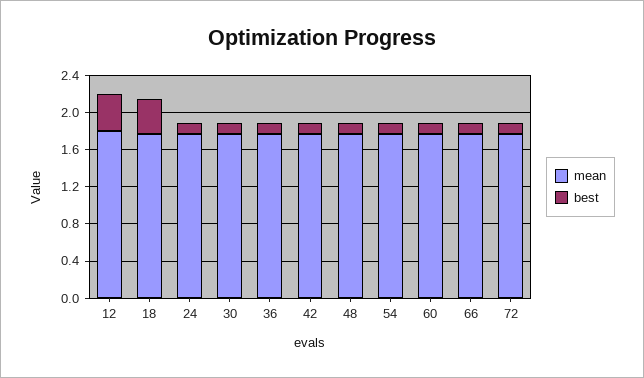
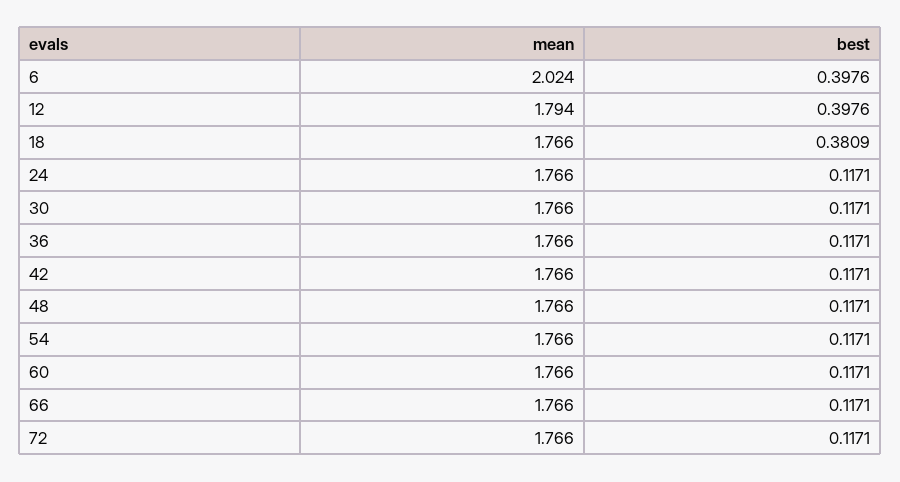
mean, 6: none -> 2.024
best, 6: none -> 0.3976

